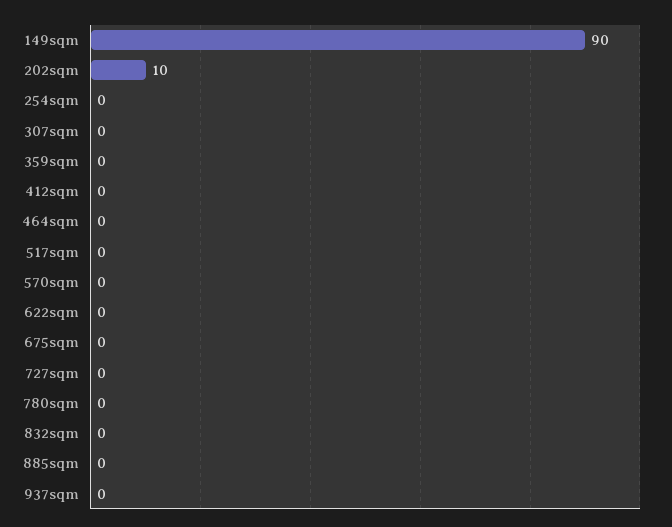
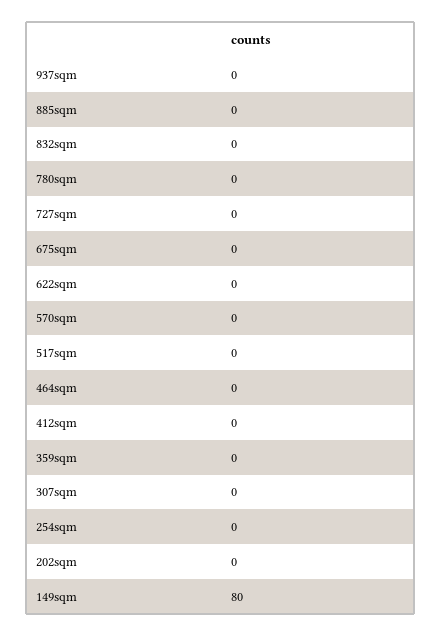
149sqm: 90 -> 80
202sqm: 10 -> 0

